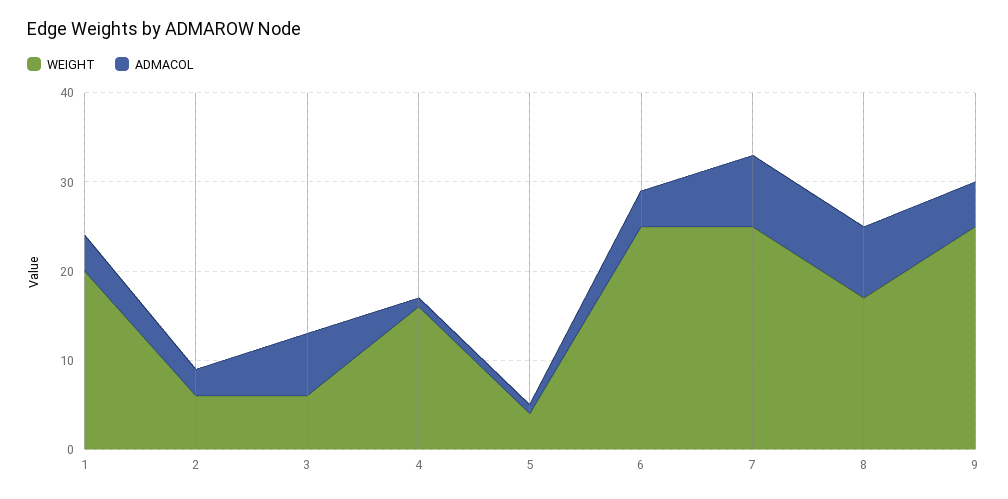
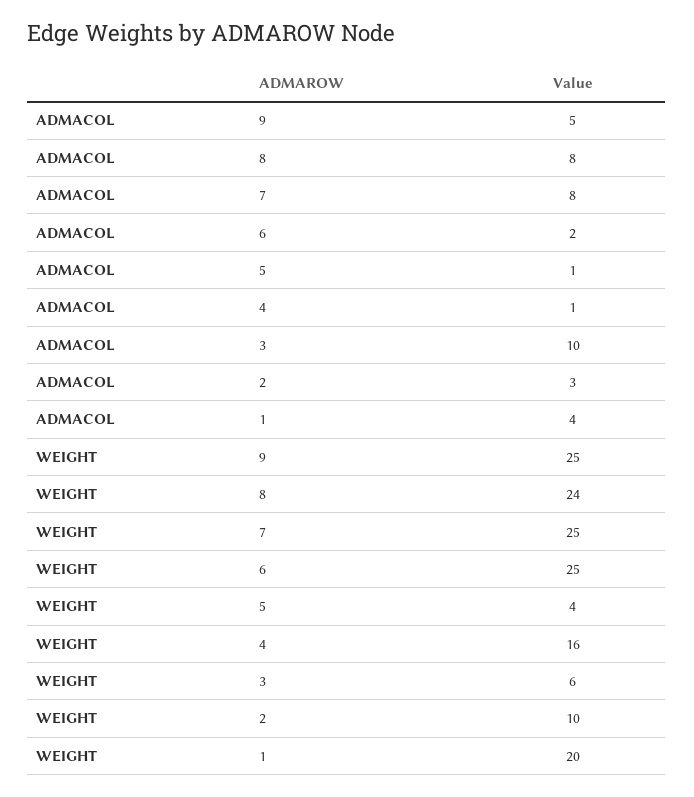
WEIGHT, 2: 6 -> 10
ADMACOL, 3: 7 -> 10
ADMACOL, 6: 4 -> 2
WEIGHT, 8: 17 -> 24

